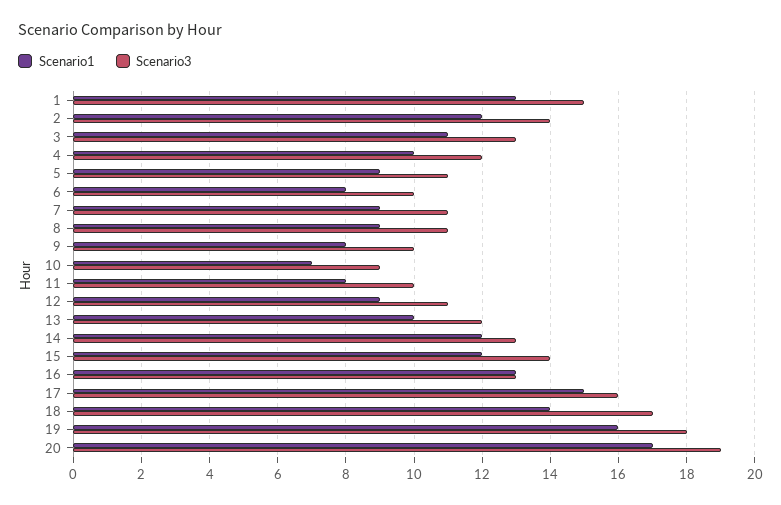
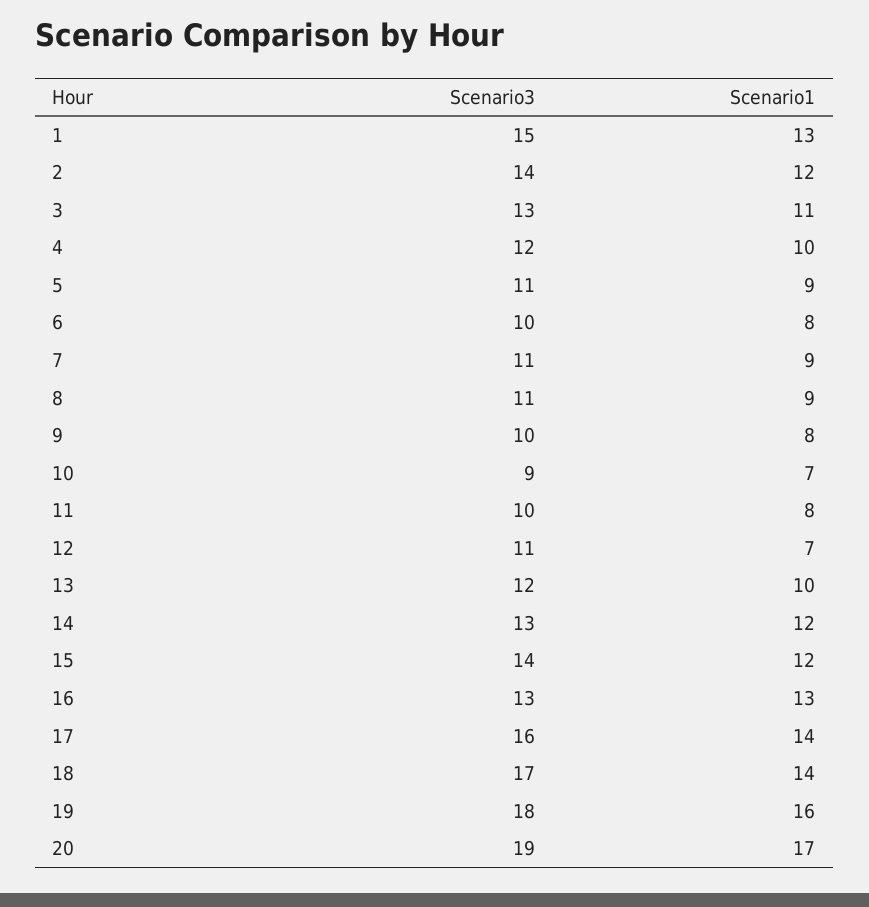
Scenario1, 12: 9 -> 7
Scenario1, 17: 15 -> 14

